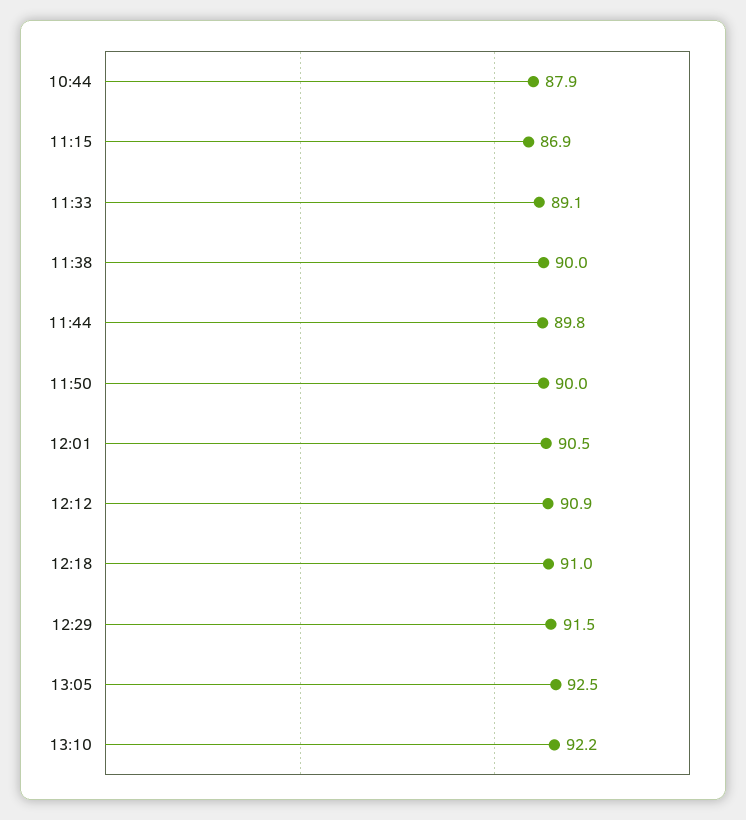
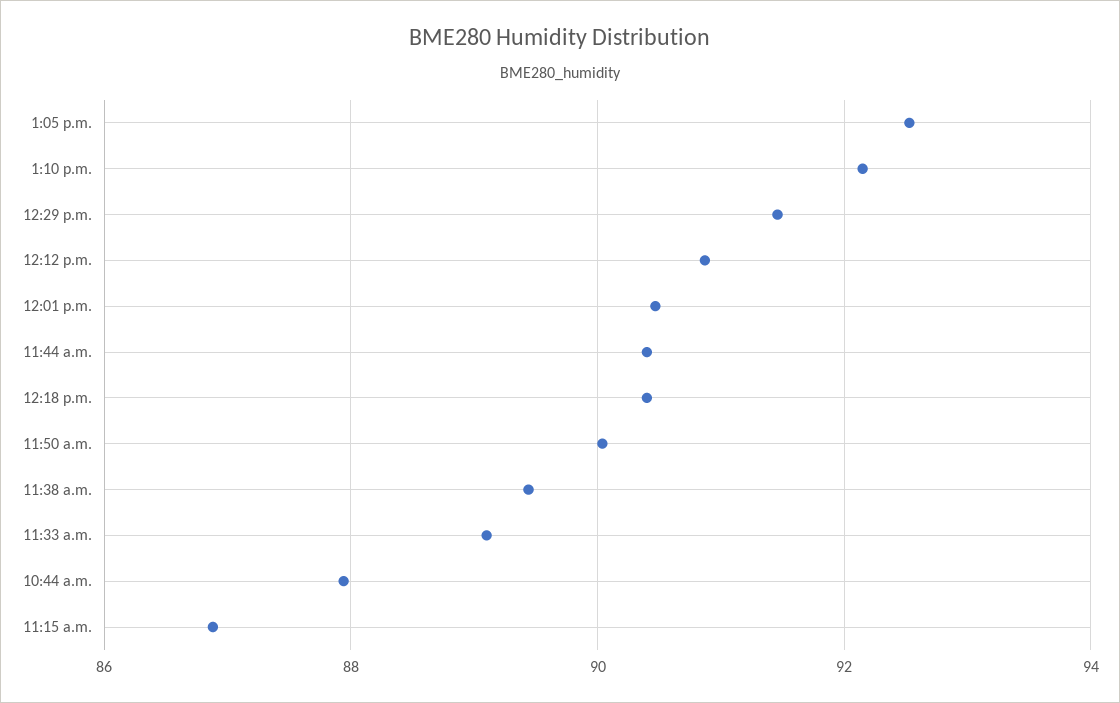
11:38: 90 -> 89.4
11:44: 89.8 -> 90.4
12:18: 91 -> 90.4

